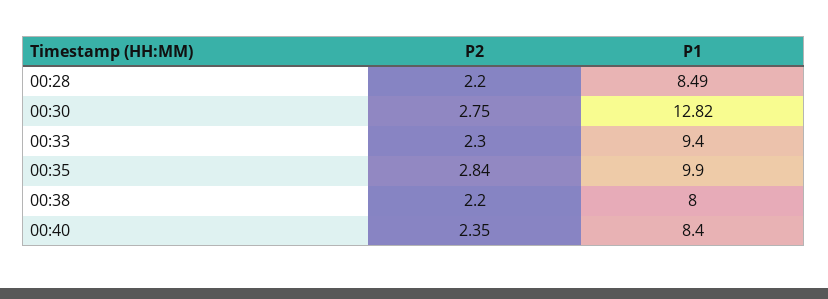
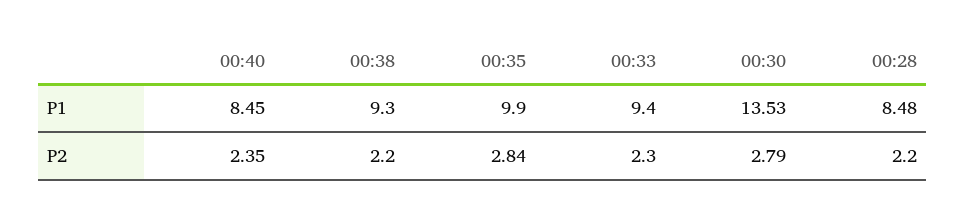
P1, 00:28: 8.49 -> 8.48
P2, 00:30: 2.75 -> 2.79
P1, 00:30: 12.82 -> 13.53
P1, 00:38: 8 -> 9.3
P1, 00:40: 8.4 -> 8.45

